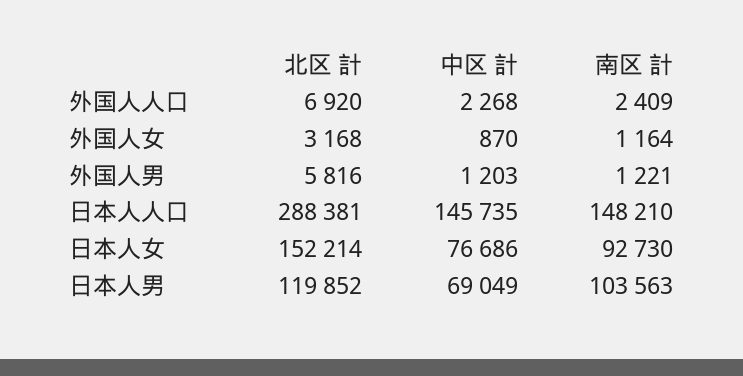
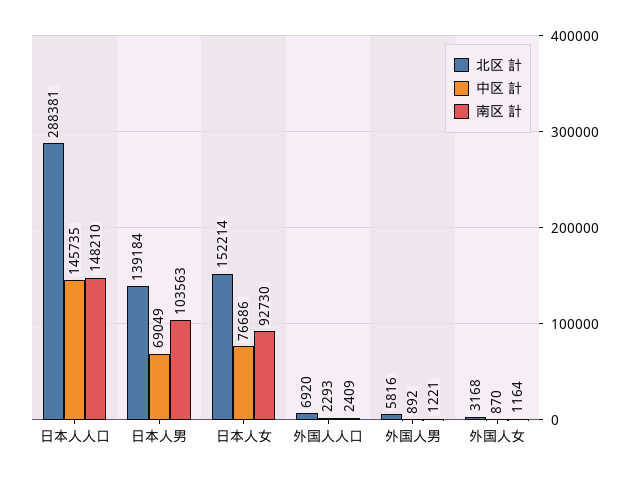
中区 計, 外国人人口: 2268 -> 2293
中区 計, 外国人男: 1203 -> 892
北区 計, 日本人男: 119852 -> 139184

